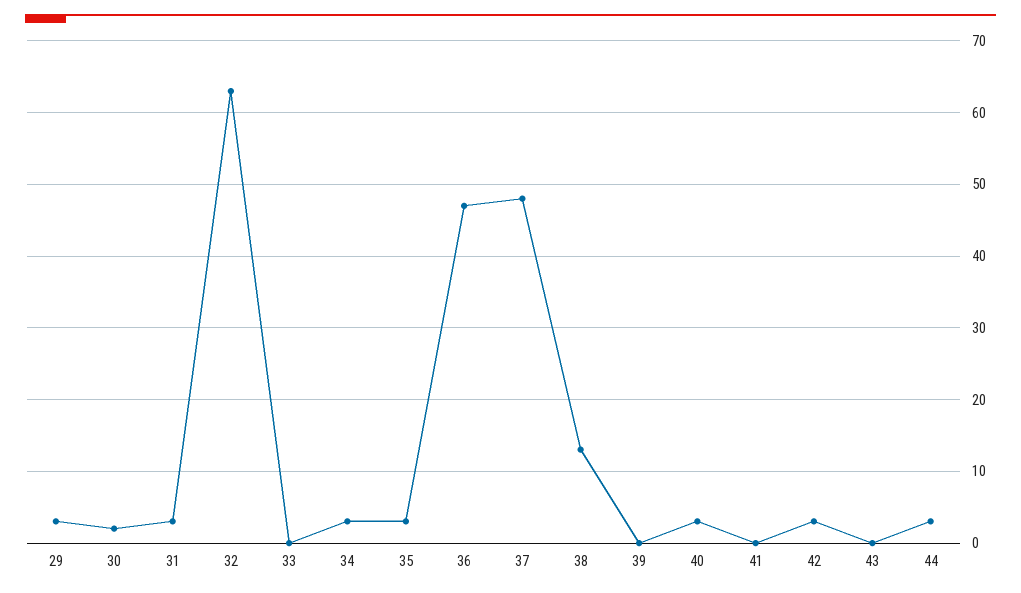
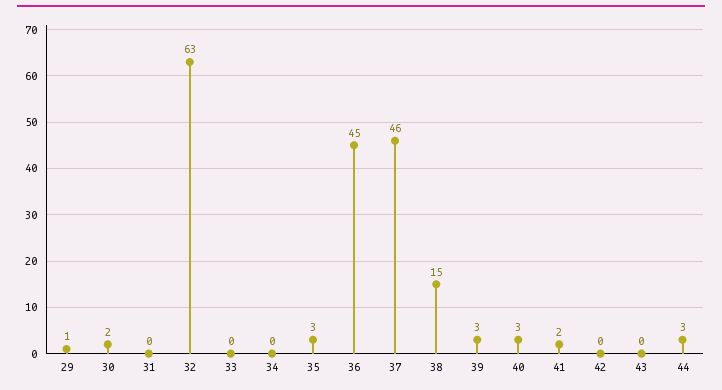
29: 3 -> 1
31: 3 -> 0
34: 3 -> 0
36: 47 -> 45
37: 48 -> 46
38: 13 -> 15
39: 0 -> 3
41: 0 -> 2
42: 3 -> 0

